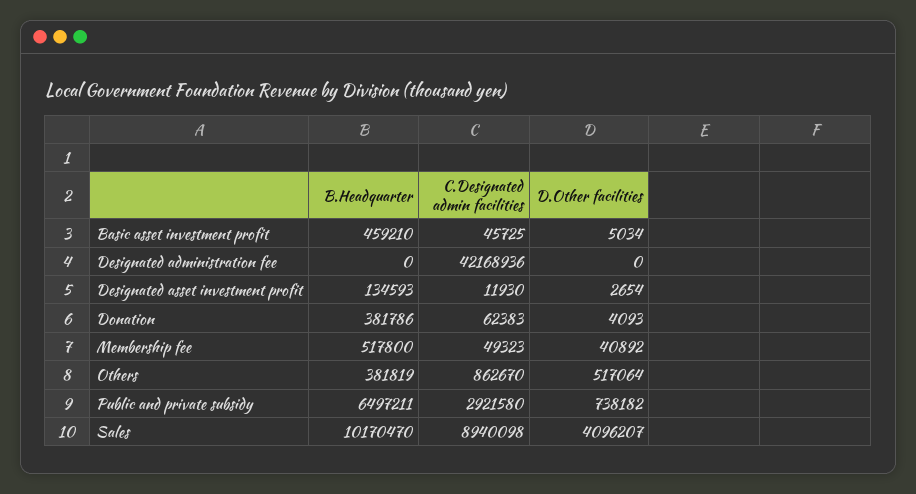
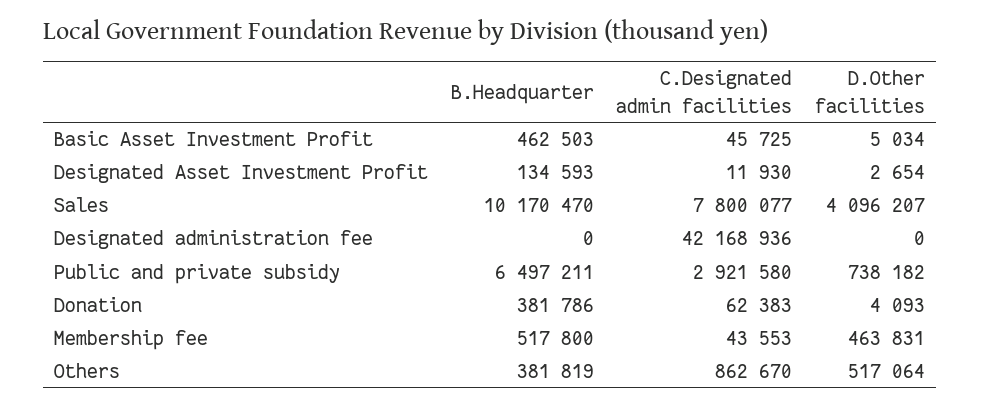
B.Headquarter, Basic asset investment profit: 459210 -> 462503
C.Designated admin facilities, Membership fee: 49323 -> 43553
D.Other facilities, Membership fee: 40892 -> 463831
C.Designated admin facilities, Sales: 8940098 -> 7800077

